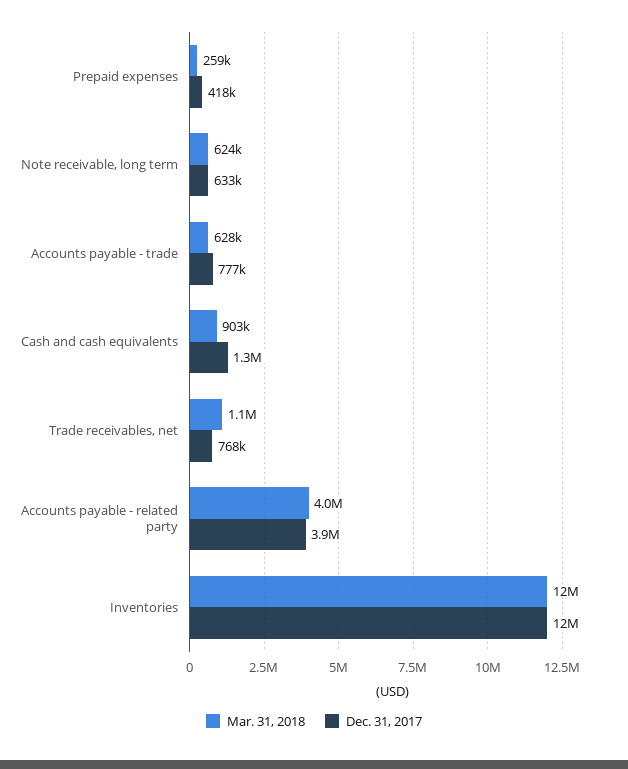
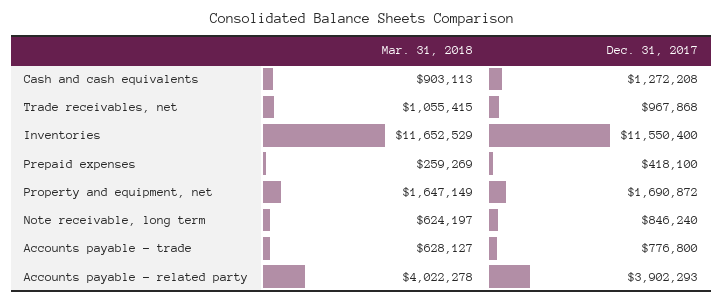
Dec. 31, 2017, Note receivable, long term: 633000 -> 846240
Dec. 31, 2017, Trade receivables, net: 768000 -> 967868
Mar. 31, 2018, Property and equipment, net: none -> 1647149
Dec. 31, 2017, Property and equipment, net: none -> 1690872

